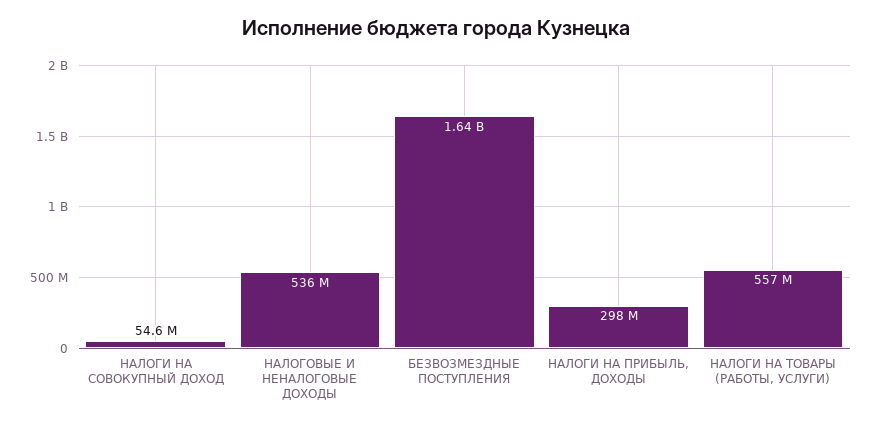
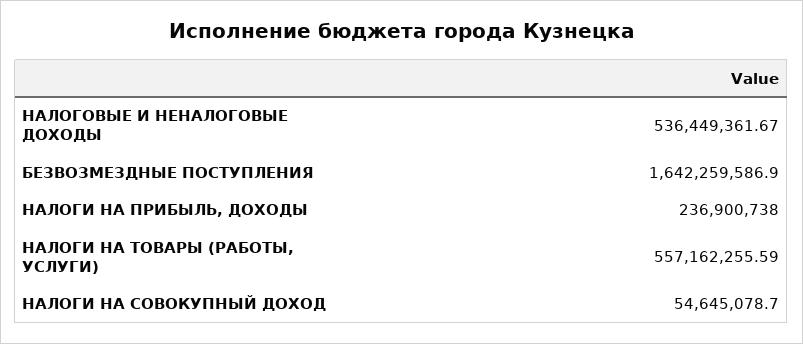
НАЛОГИ НА ПРИБЫЛЬ, ДОХОДЫ: 298000000 -> 236900738

